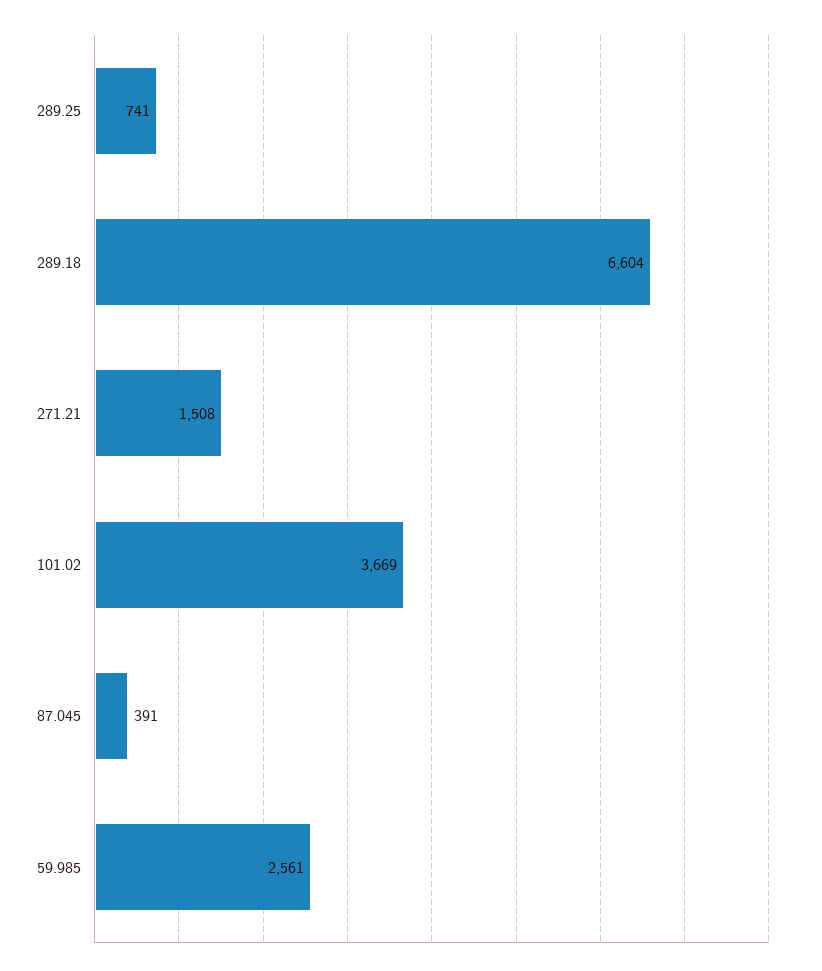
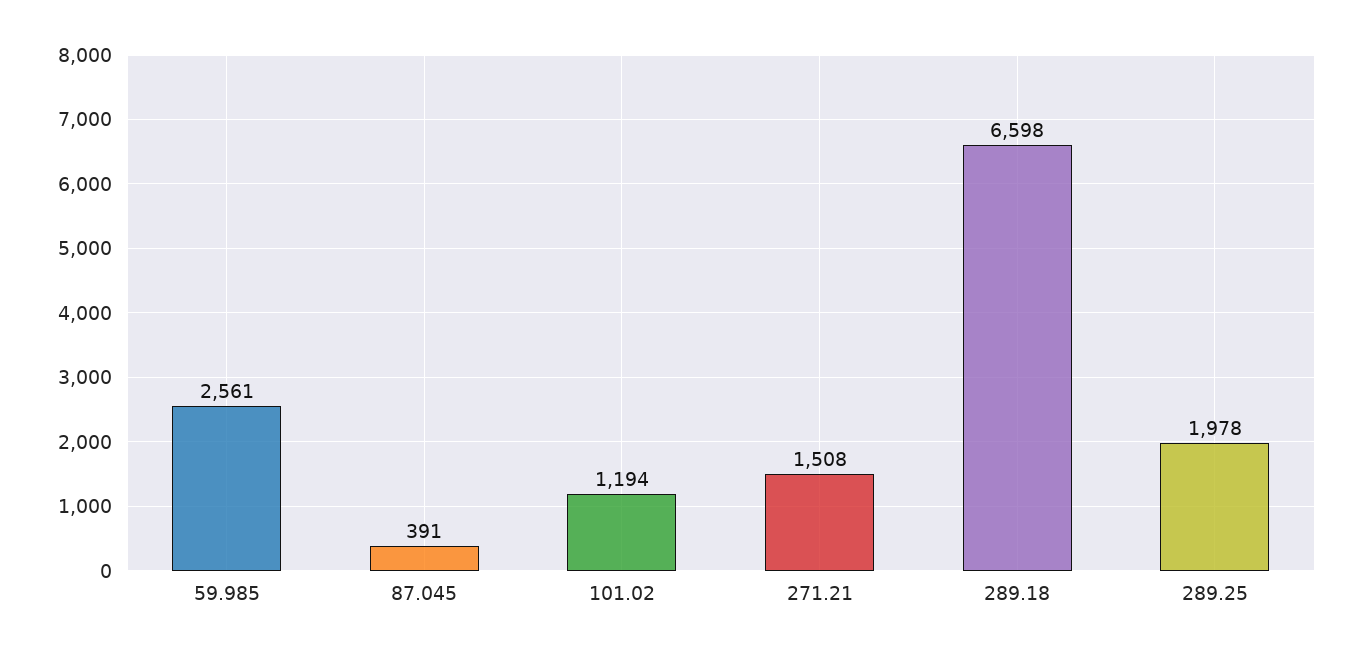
289.25: 741 -> 1978
289.18: 6604 -> 6598
101.02: 3669 -> 1194

